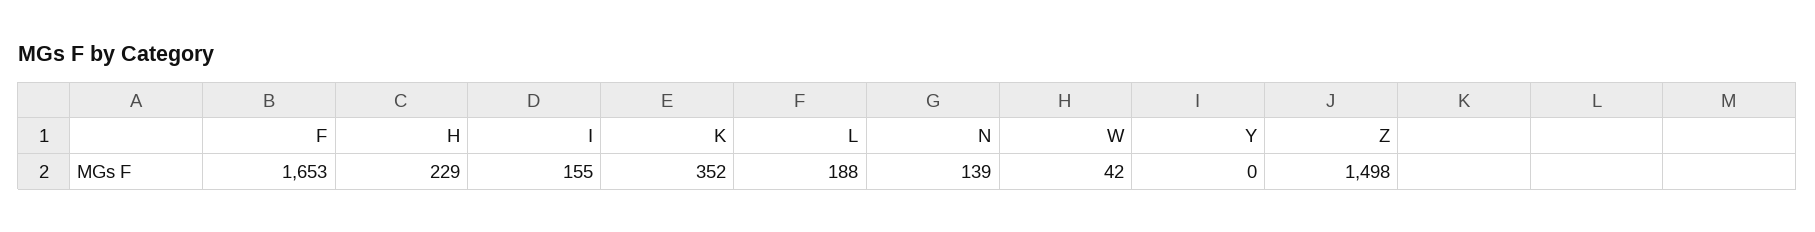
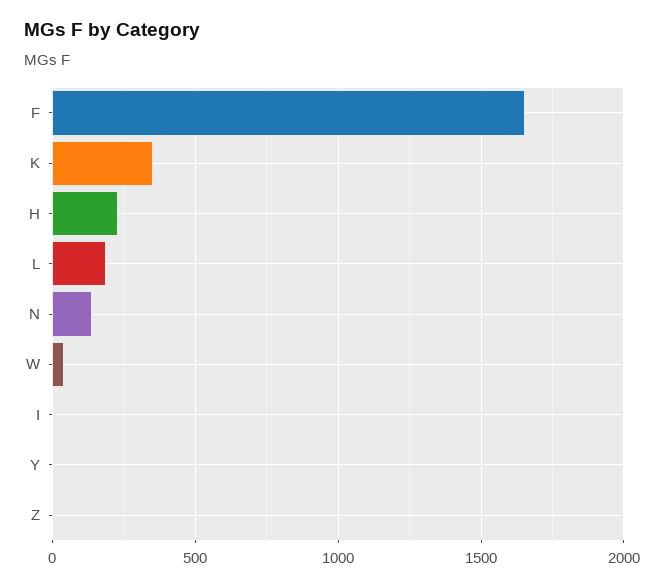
I: 155 -> 0
Z: 1498 -> 0

